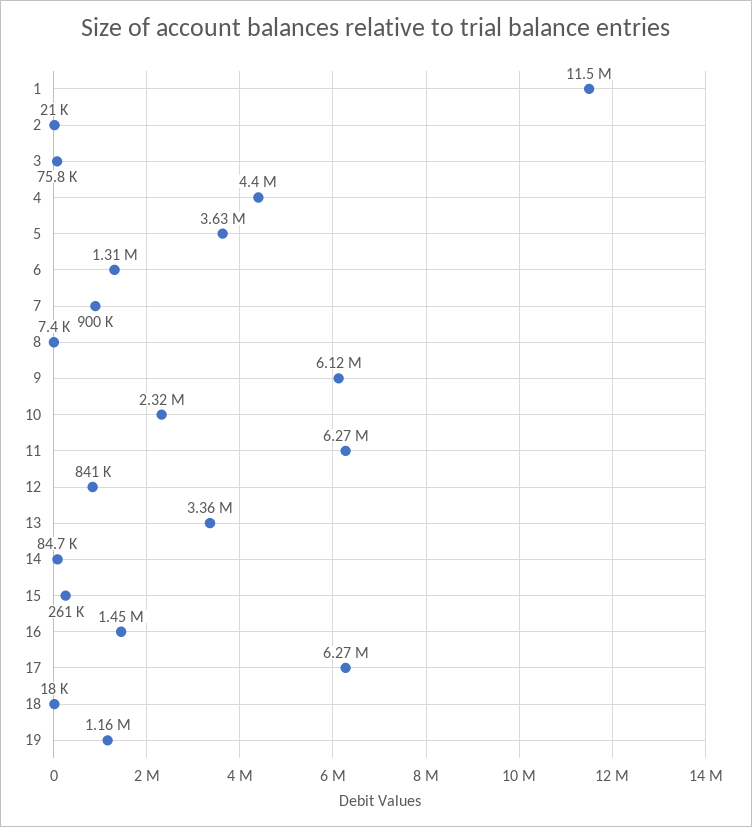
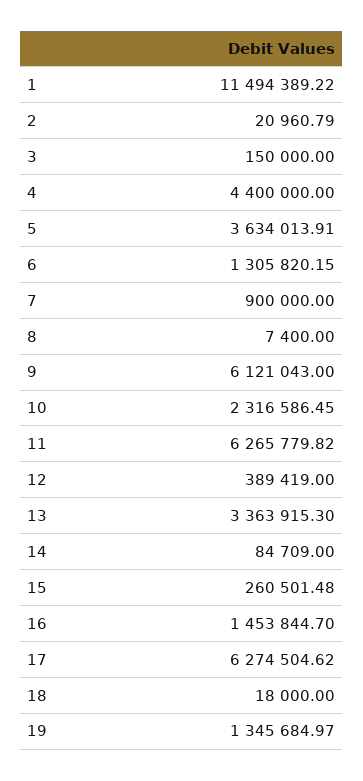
3: 75800 -> 150000
12: 841000 -> 389419
19: 1160000 -> 1345684.97

